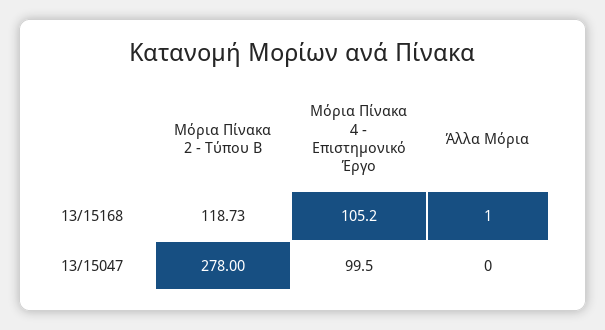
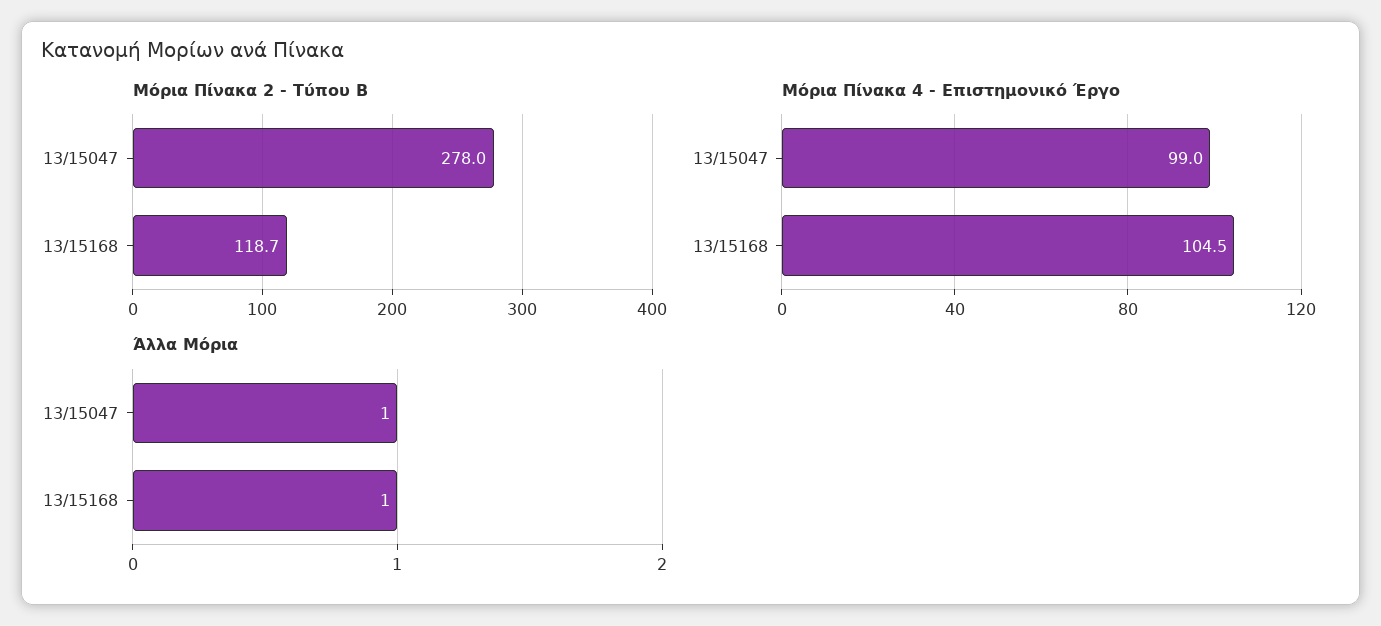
Μόρια Πίνακα 4 - Επιστημονικό Έργο, 13/15168: 105.2 -> 104.5
Μόρια Πίνακα 4 - Επιστημονικό Έργο, 13/15047: 99.5 -> 99
Άλλα Μόρια, 13/15047: 0 -> 1

